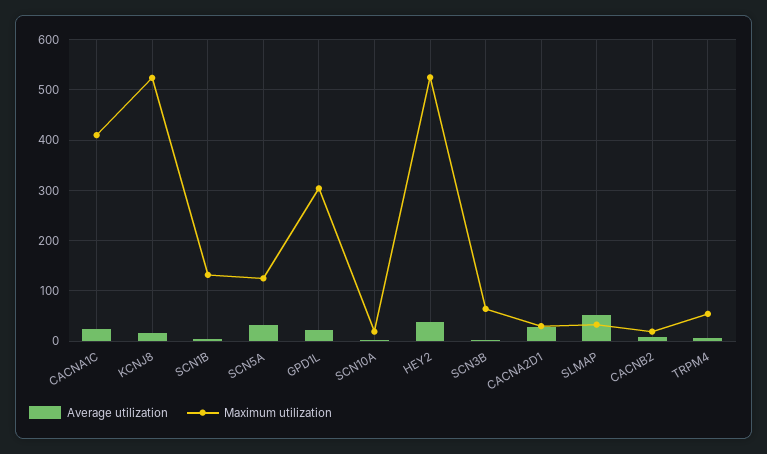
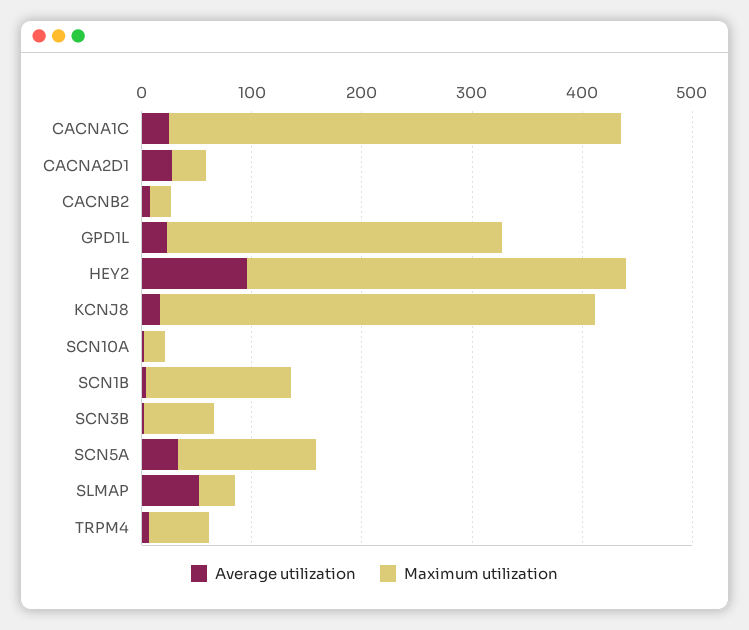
Maximum utilization, KCNJ8: 520 -> 400
Average utilization, HEY2: 40 -> 100
Maximum utilization, HEY2: 520 -> 340

